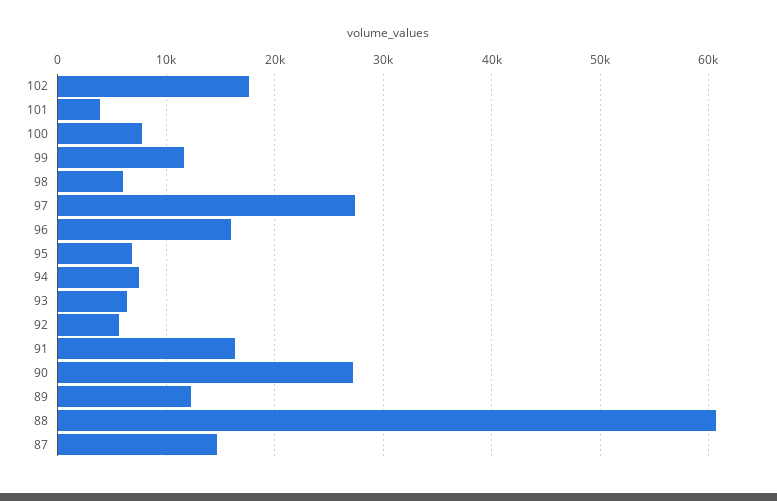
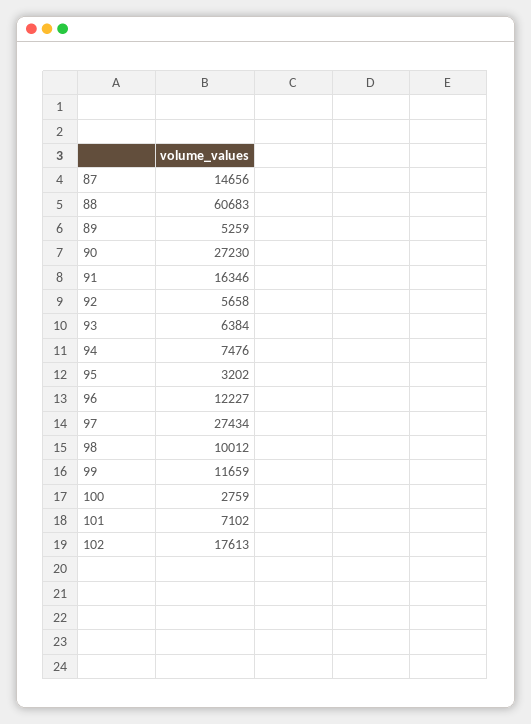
101: 4000 -> 7102
100: 8000 -> 2759
98: 6000 -> 10012
96: 16000 -> 12227
95: 7000 -> 3202
89: 12000 -> 5259

